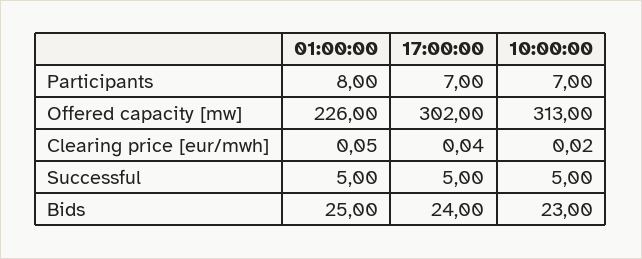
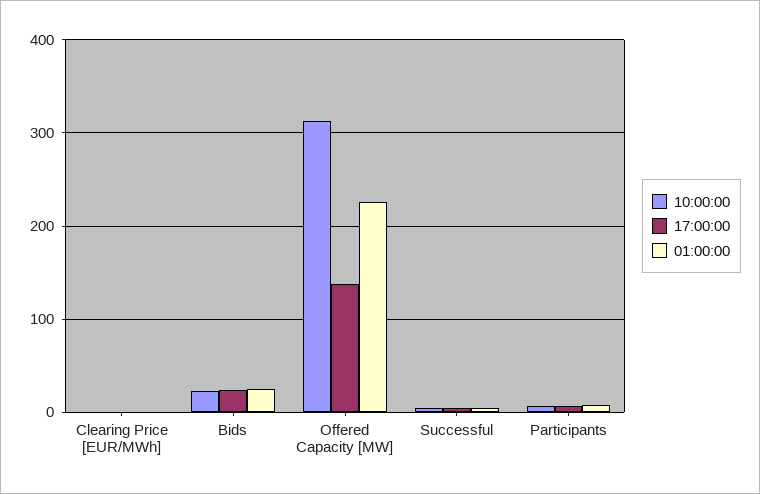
17:00:00, Offered capacity [mw]: 302 -> 140

